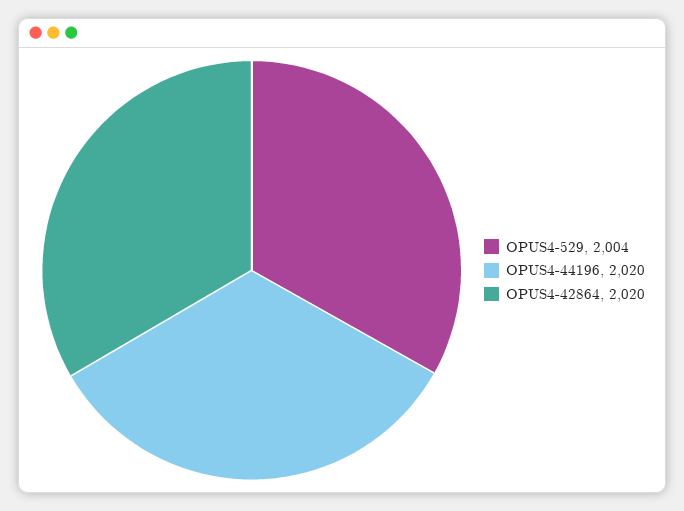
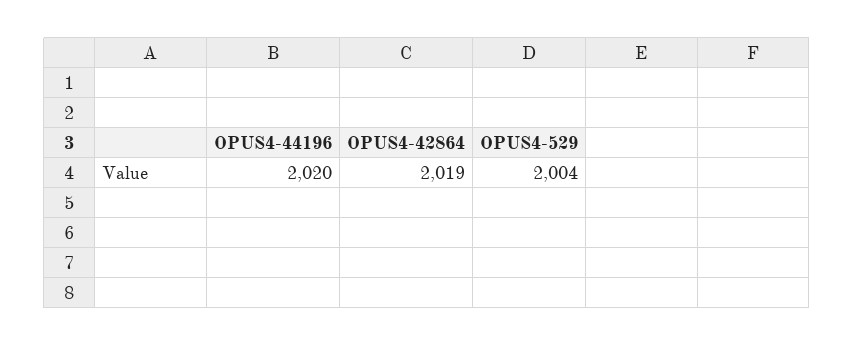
OPUS4-42864: 2020 -> 2019

